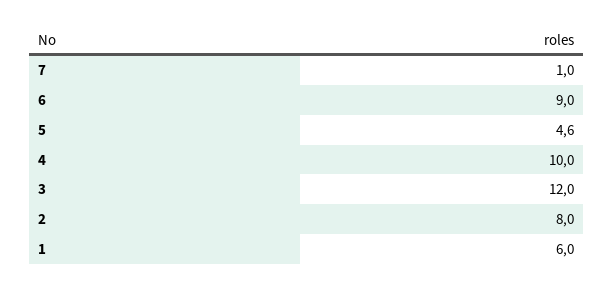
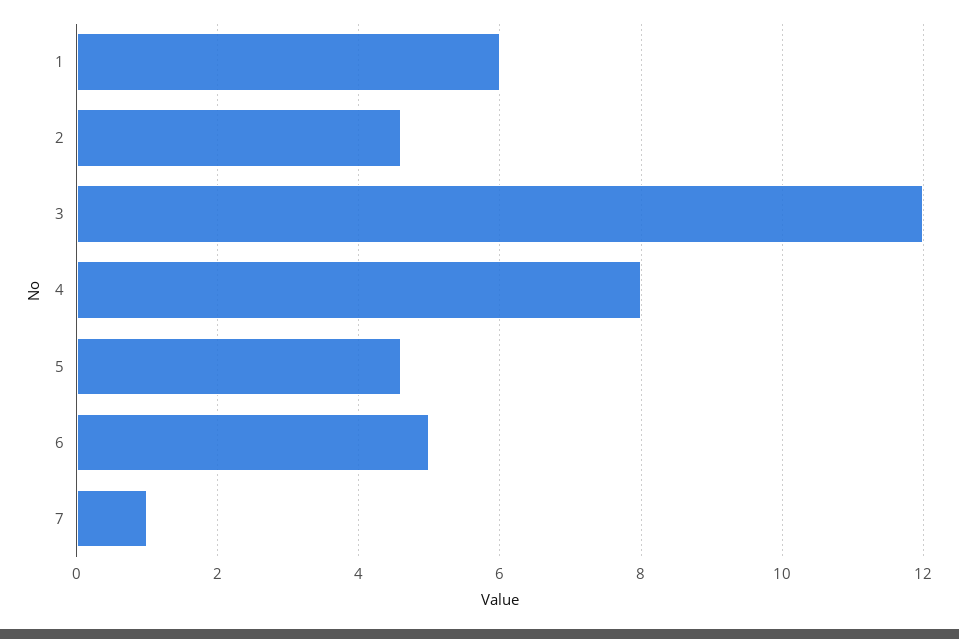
6: 9 -> 5
4: 10 -> 8
2: 8 -> 4.5

